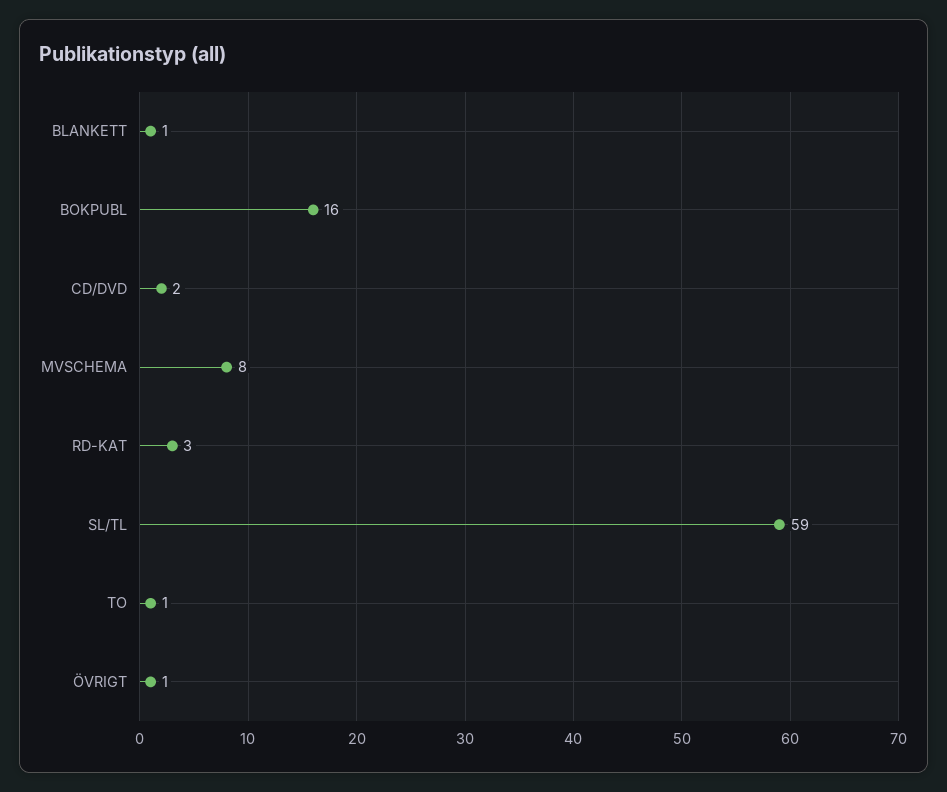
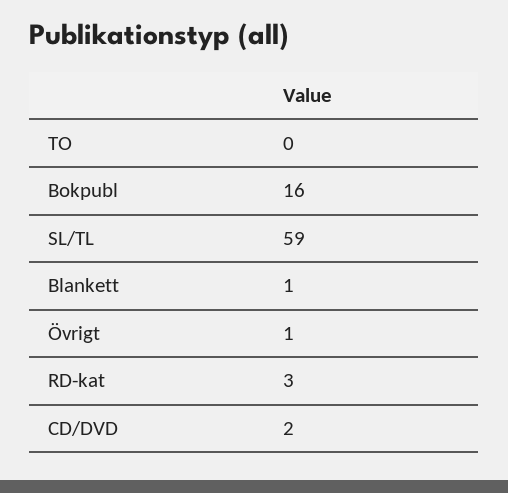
MVSCHEMA: 8 -> none
TO: 1 -> 0

